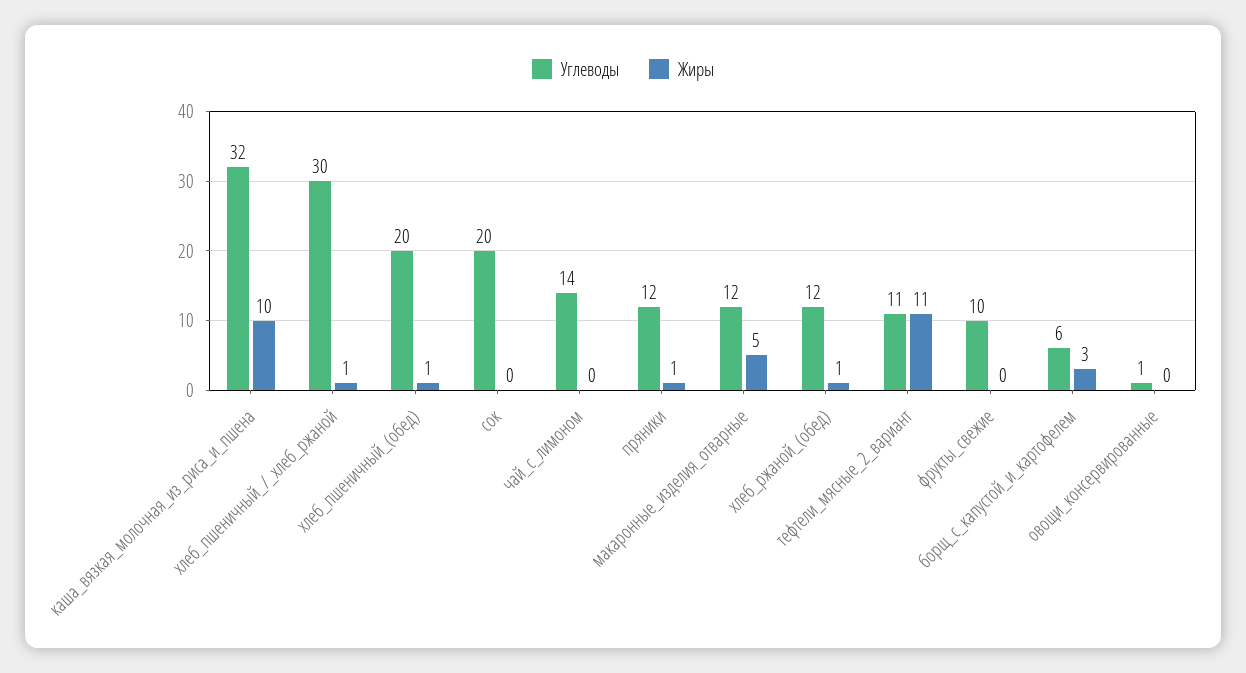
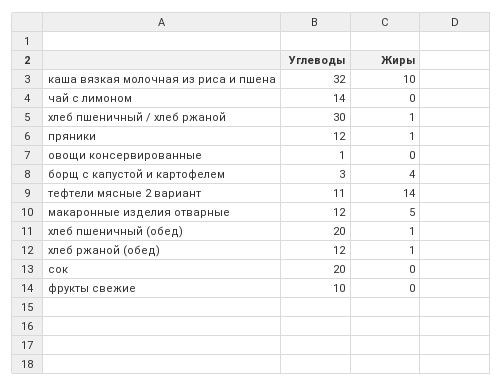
Жиры, тефтели_мясные_2_вариант: 11 -> 14
Углеводы, борщ_с_капустой_и_картофелем: 6 -> 3
Жиры, борщ_с_капустой_и_картофелем: 3 -> 4

